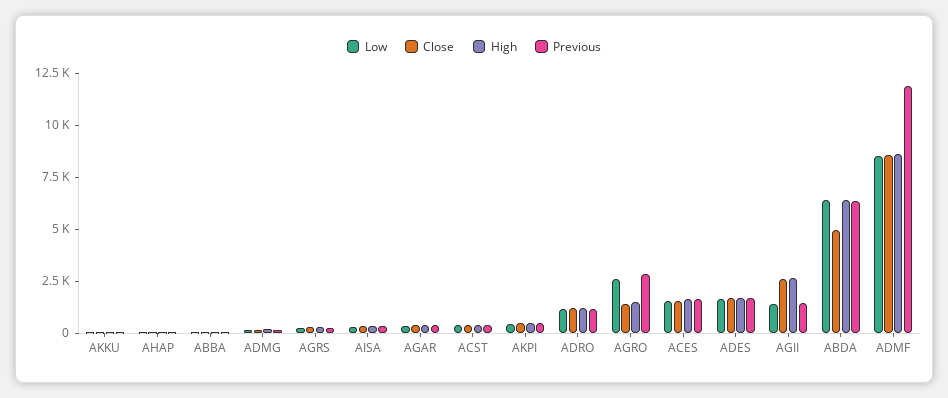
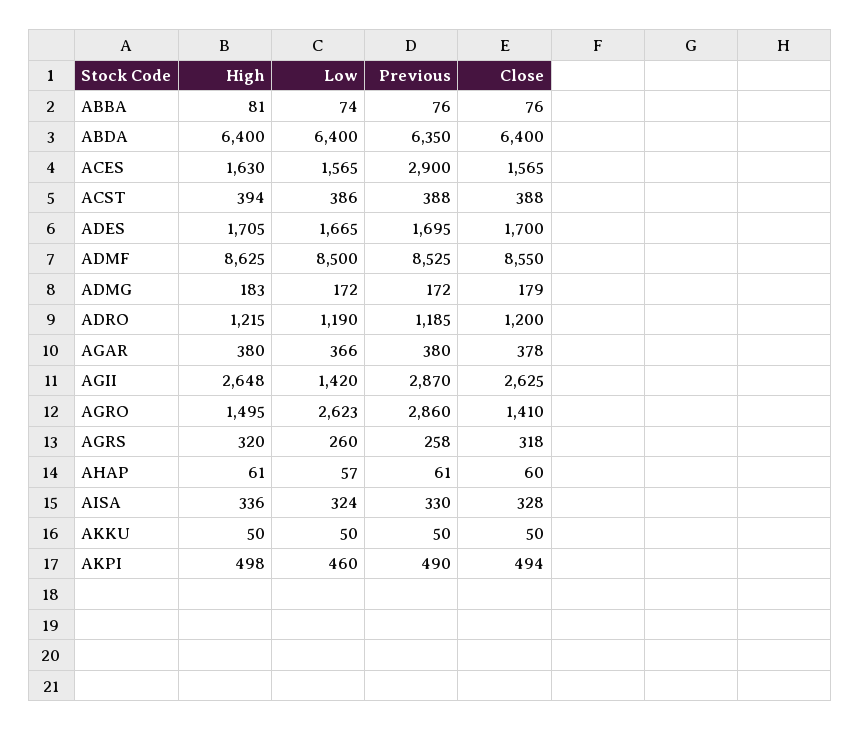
Previous, ACES: 1500 -> 2900
Previous, AGII: 1500 -> 2870
Close, ABDA: 5000 -> 6400
Previous, ADMF: 12000 -> 8525

